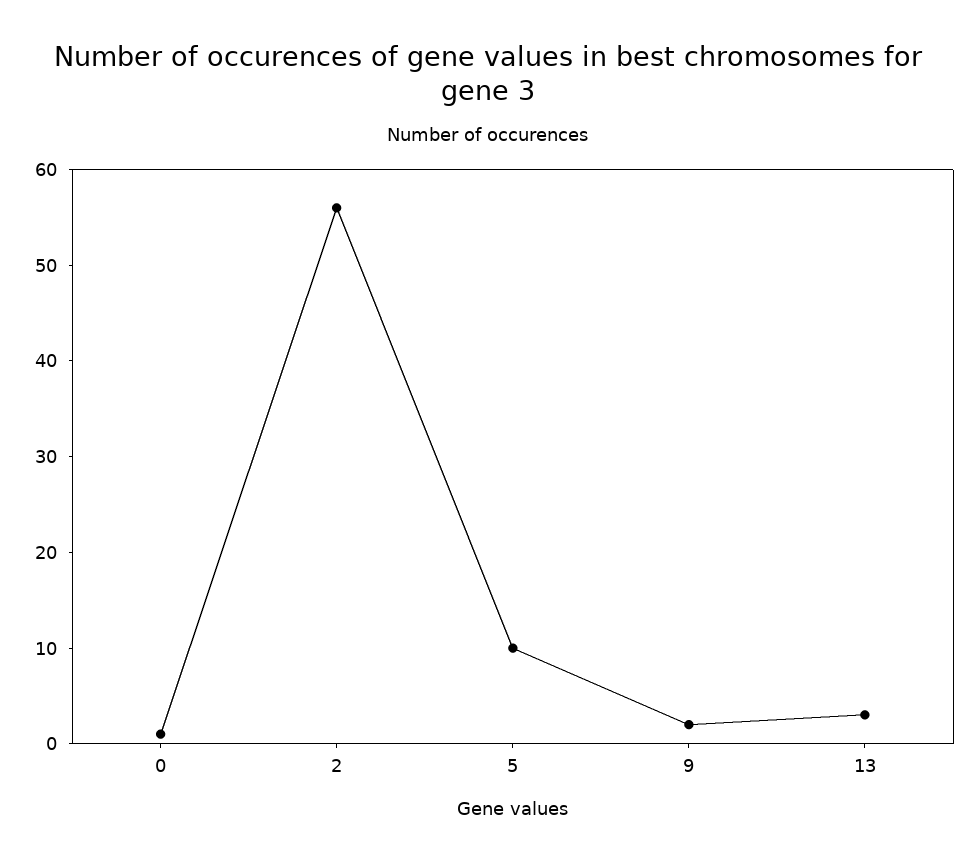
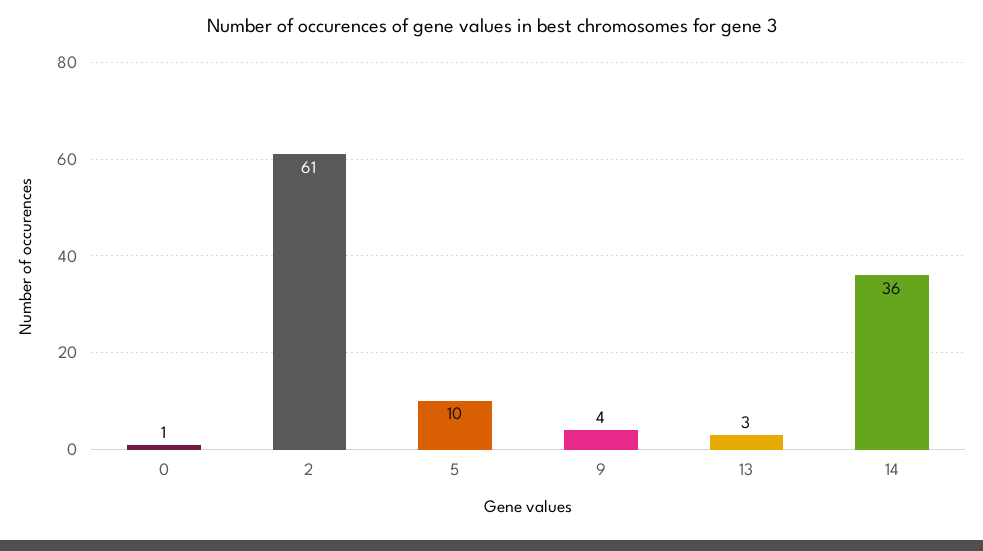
2: 56 -> 61
9: 2 -> 4
14: none -> 36

